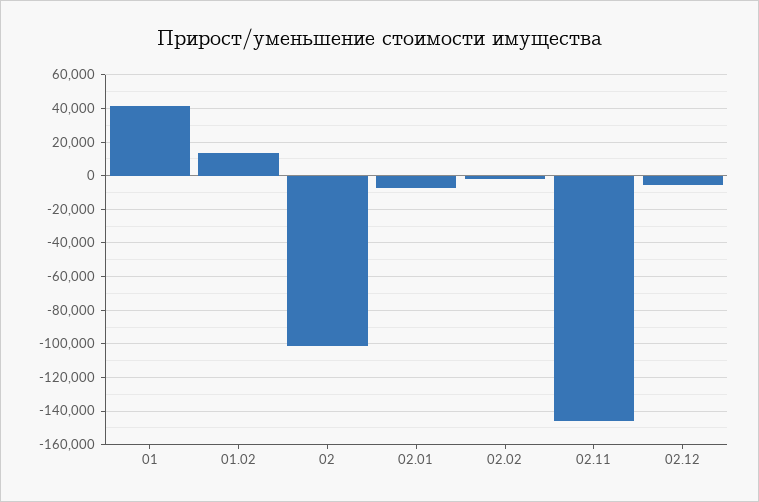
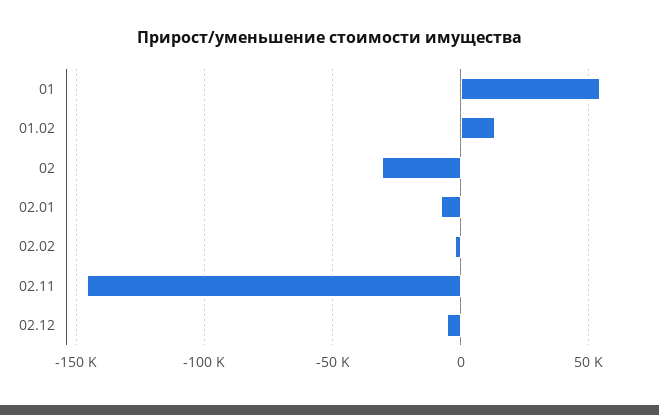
01: 40000 -> 55000
02: -100000 -> -30000

